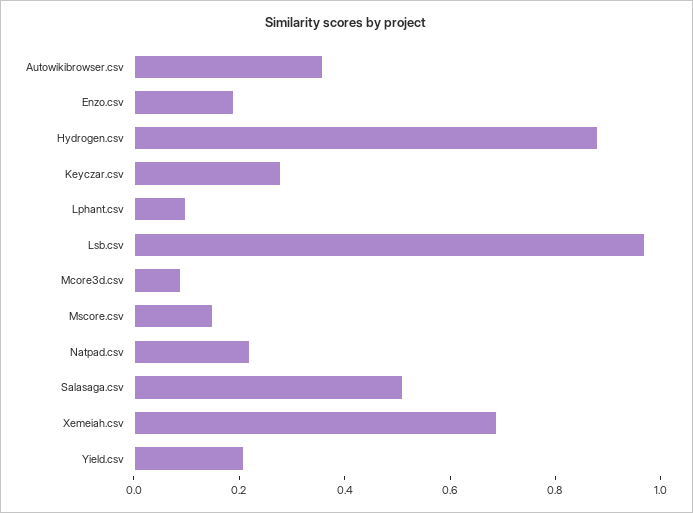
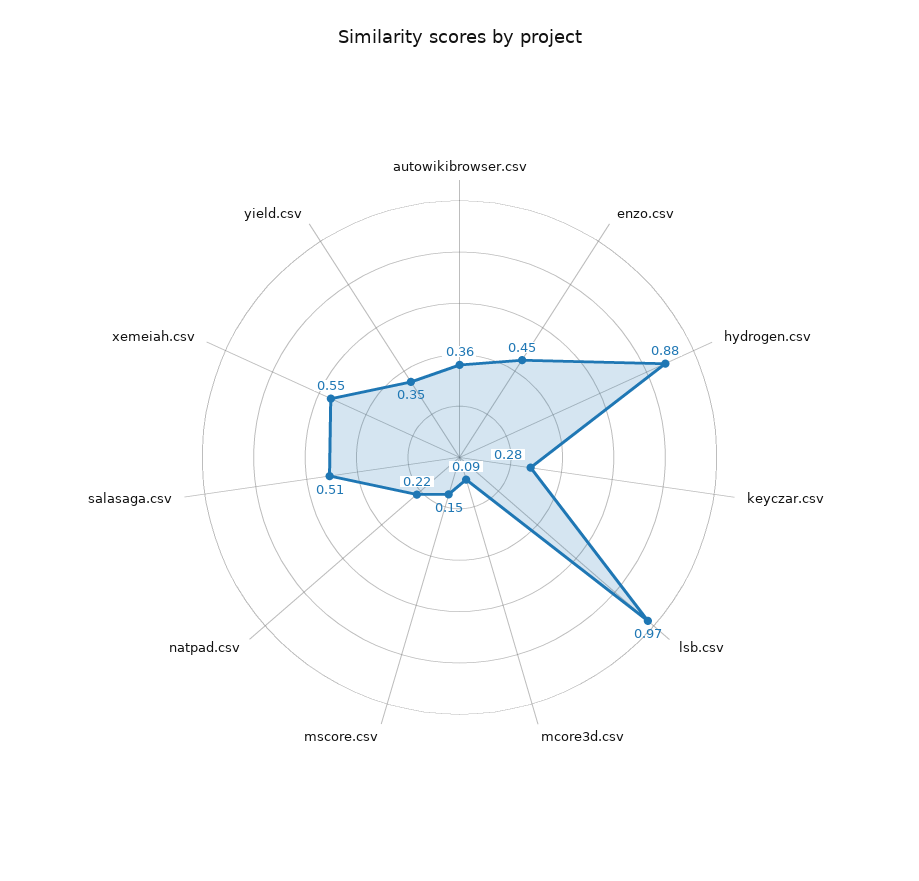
Enzo.csv: 0.2 -> 0.45
Lphant.csv: 0.1 -> none
Xemeiah.csv: 0.7 -> 0.55
Yield.csv: 0.2 -> 0.35

